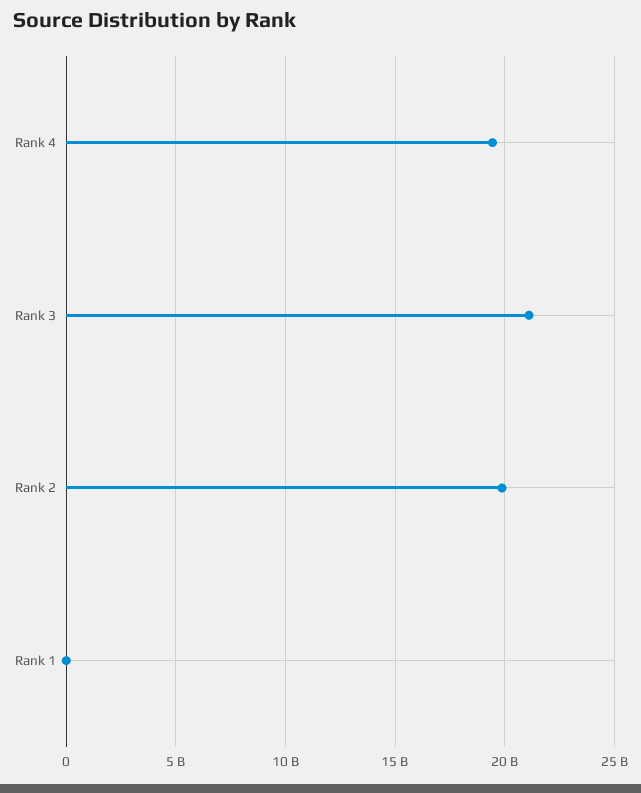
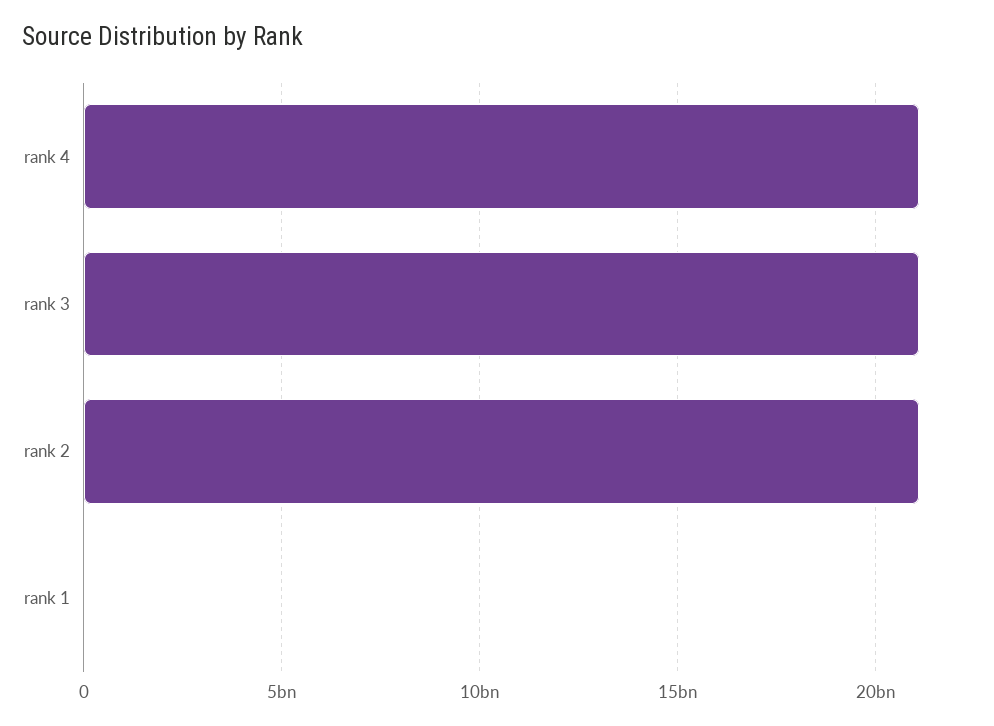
Rank 4: 19500000000 -> 21000000000
Rank 2: 20000000000 -> 21000000000

